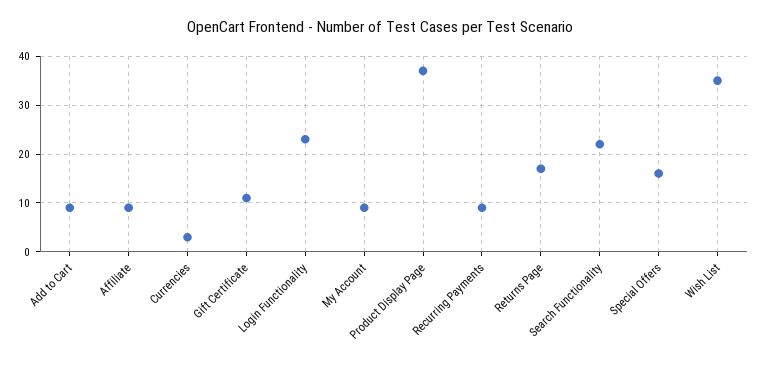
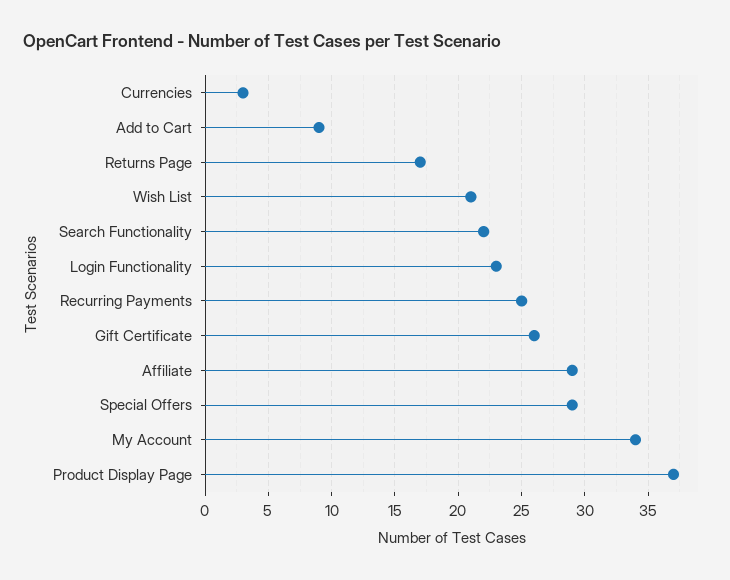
Affiliate: 10 -> 29
Gift Certificate: 10 -> 26
My Account: 10 -> 34
Recurring Payments: 10 -> 25
Special Offers: 15 -> 29
Wish List: 35 -> 21

